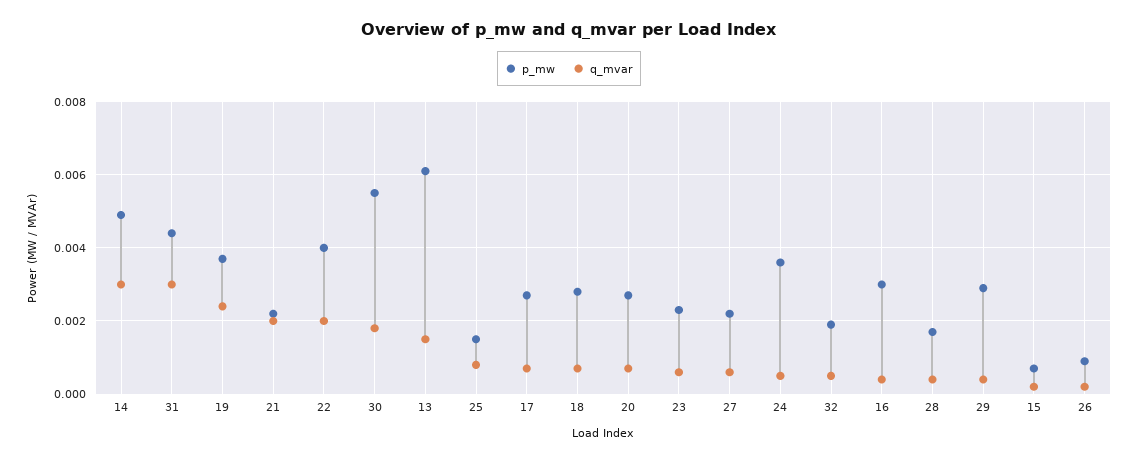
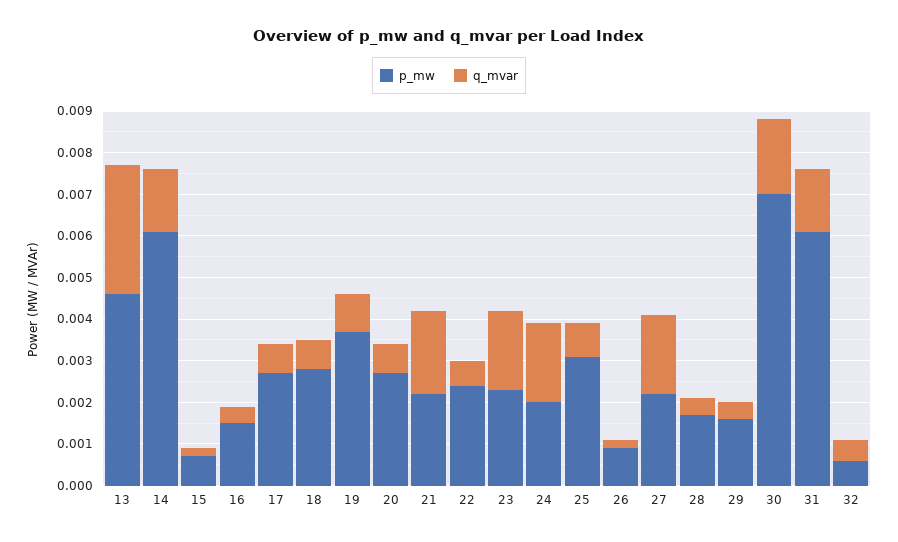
p_mw, 14: 0.005 -> 0.006
q_mvar, 14: 0.003 -> 0.0015
p_mw, 31: 0.0045 -> 0.006
q_mvar, 31: 0.003 -> 0.0015
q_mvar, 19: 0.0025 -> 0.001
p_mw, 22: 0.004 -> 0.0025
q_mvar, 22: 0.002 -> 0.0005
p_mw, 30: 0.0055 -> 0.007
p_mw, 13: 0.006 -> 0.0045
q_mvar, 13: 0.0015 -> 0.003
p_mw, 25: 0.0015 -> 0.003
q_mvar, 23: 0.0005 -> 0.002
q_mvar, 27: 0.0005 -> 0.002
p_mw, 24: 0.0035 -> 0.002
q_mvar, 24: 0.0005 -> 0.002
p_mw, 32: 0.002 -> 0.0005
p_mw, 16: 0.003 -> 0.0015
p_mw, 29: 0.003 -> 0.0015

